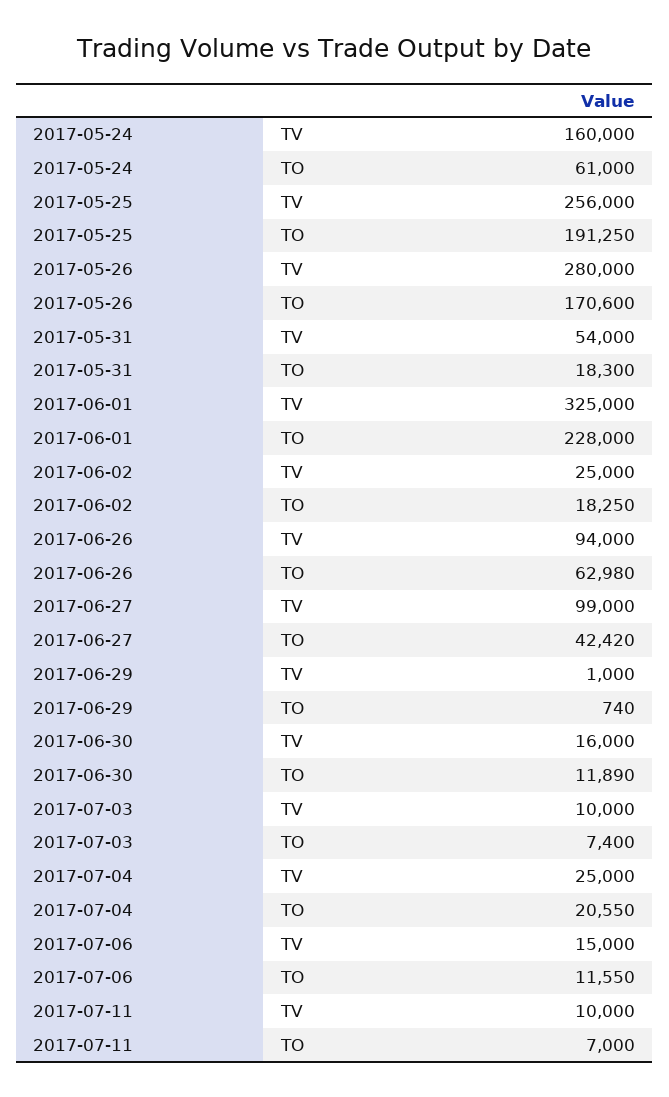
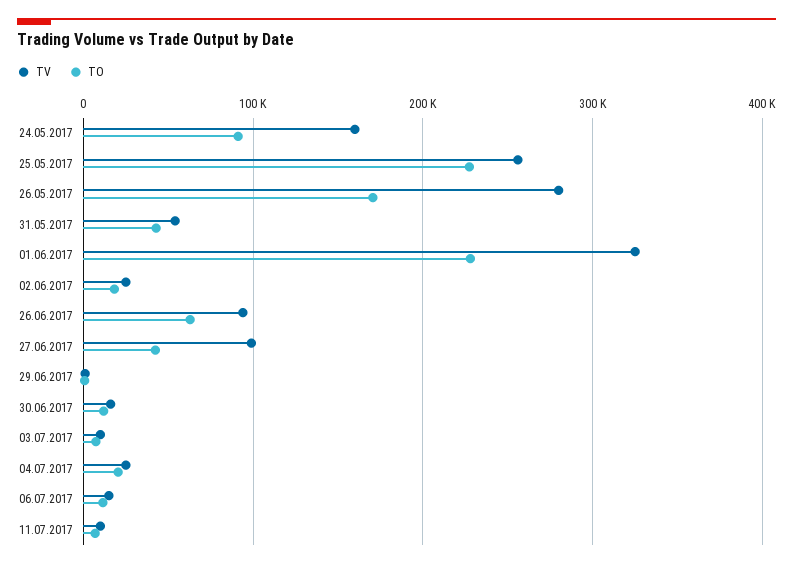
TO, 2017-05-24: 61000 -> 90000
TO, 2017-05-25: 191250 -> 230000
TO, 2017-05-31: 18300 -> 40000

